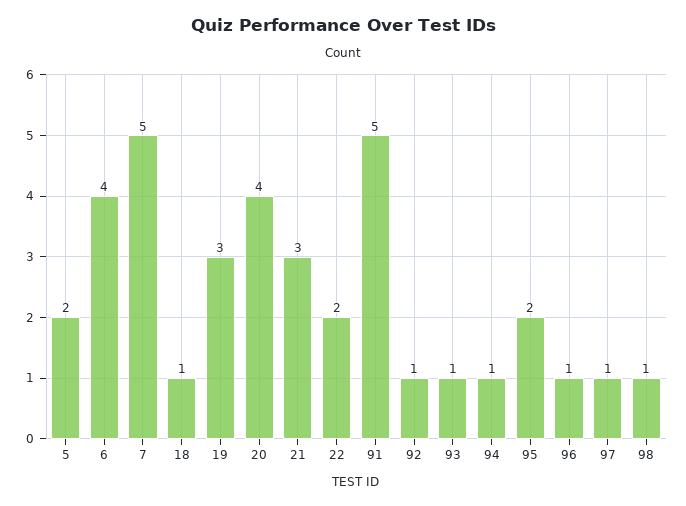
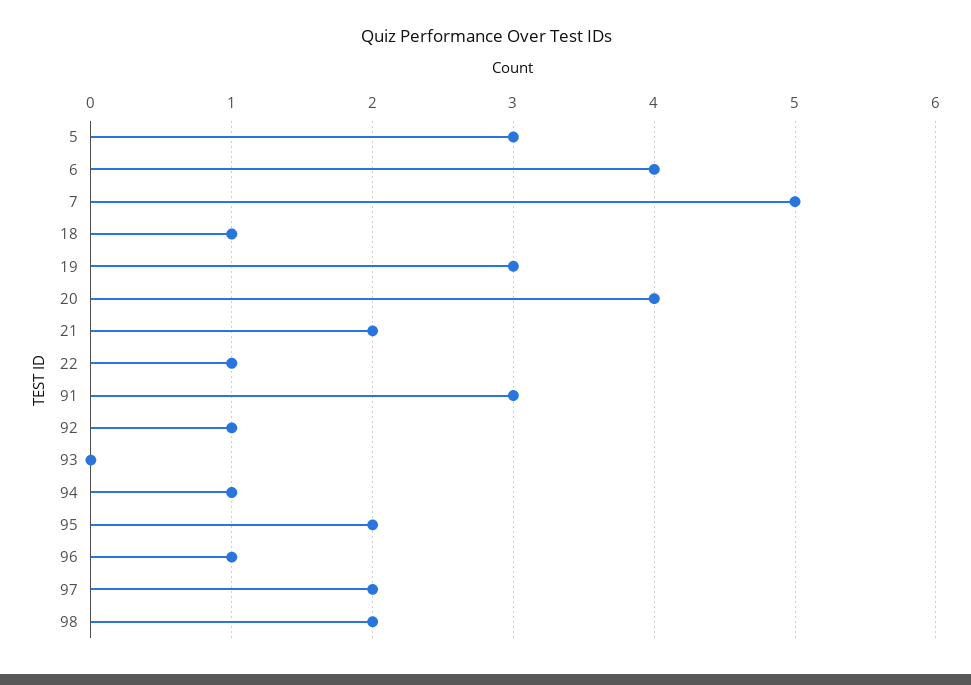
5: 2 -> 3
21: 3 -> 2
22: 2 -> 1
91: 5 -> 3
93: 1 -> 0
97: 1 -> 2
98: 1 -> 2

